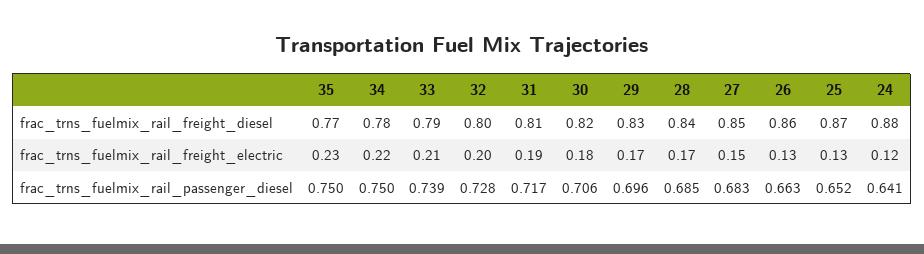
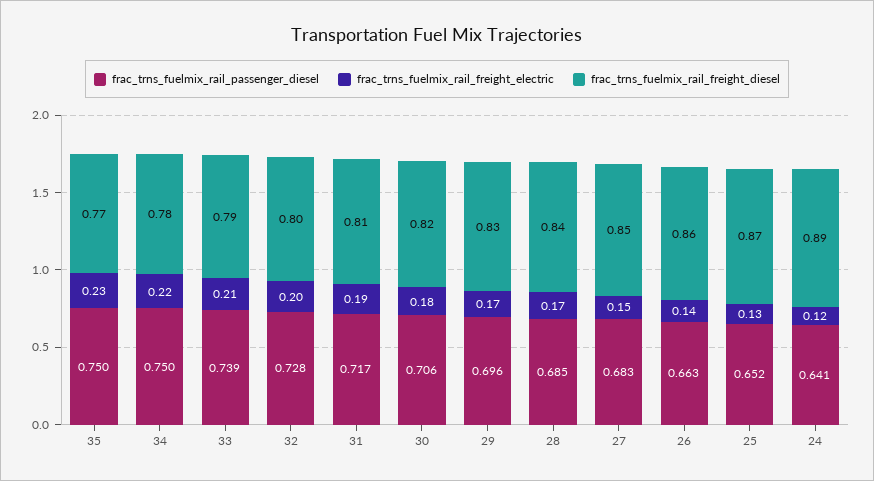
frac_trns_fuelmix_rail_freight_diesel, 24: 0.88 -> 0.89
frac_trns_fuelmix_rail_freight_electric, 26: 0.13 -> 0.14

